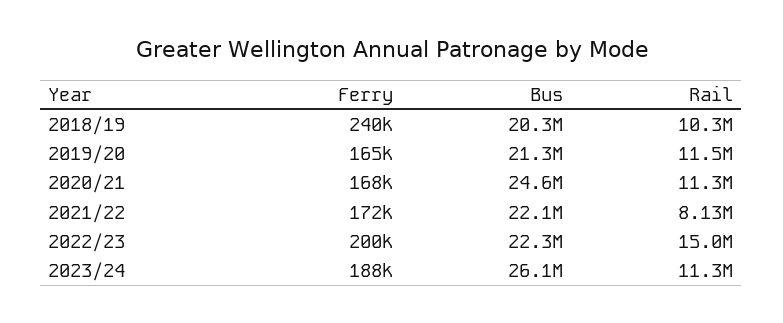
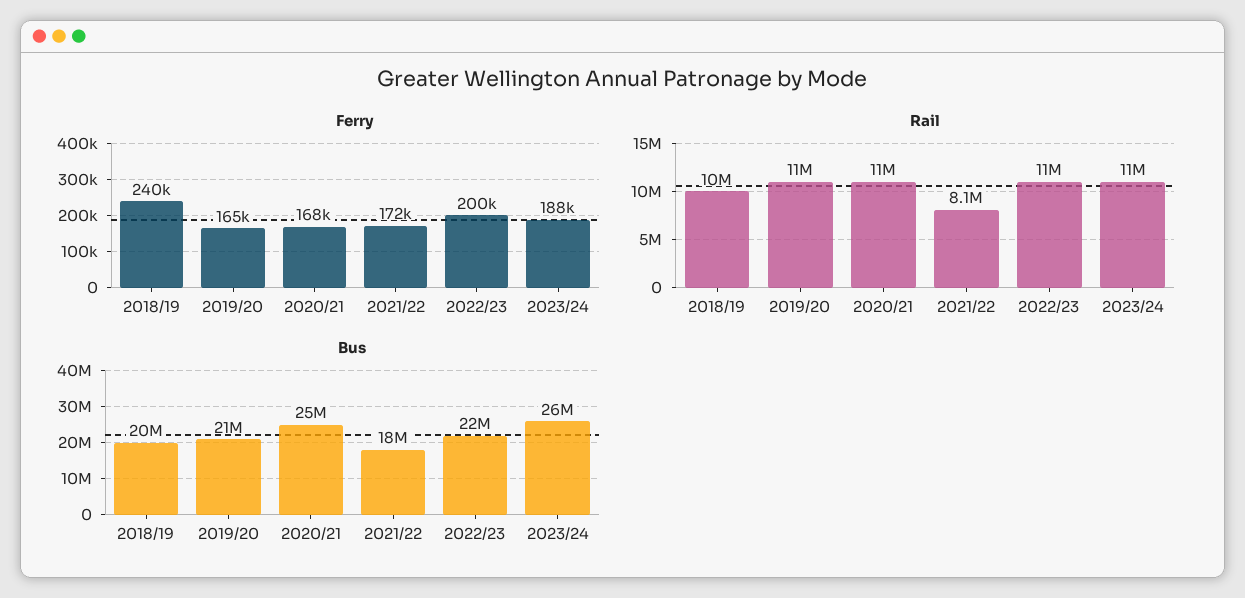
Bus, 2021/22: 22100000 -> 18000000
Rail, 2022/23: 15000000 -> 11000000

